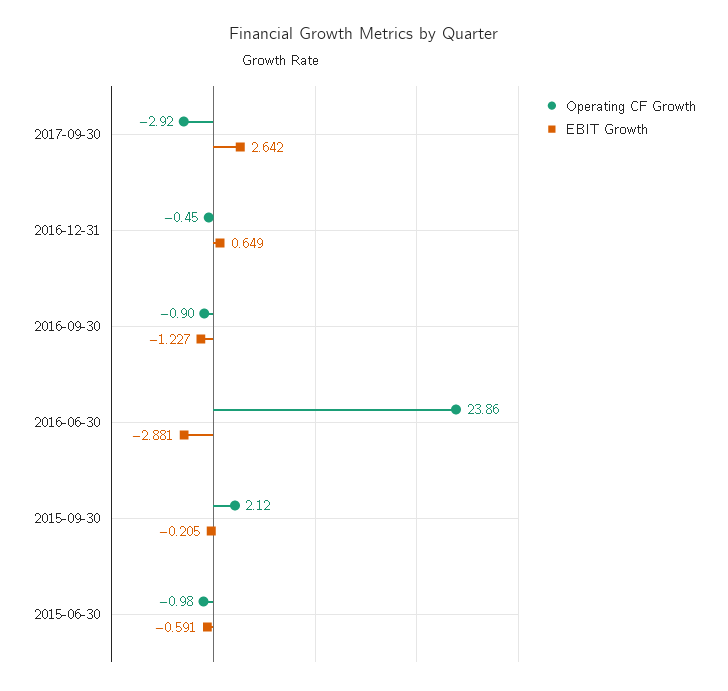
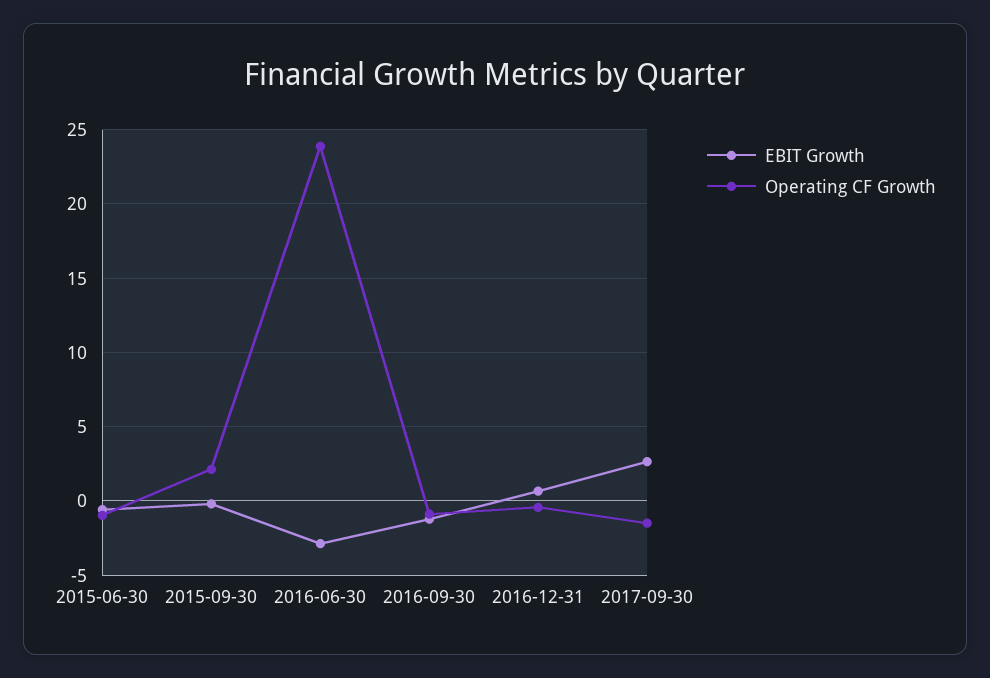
Operating CF Growth, 2017-09-30: -2.92 -> -1.5

